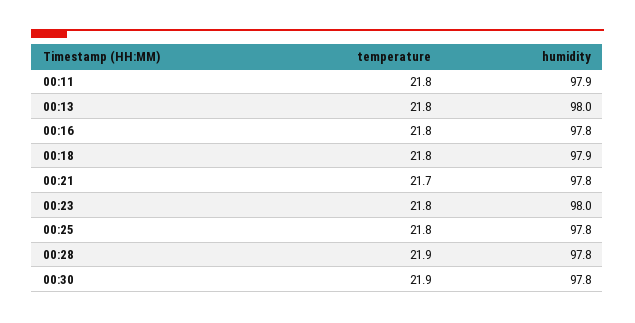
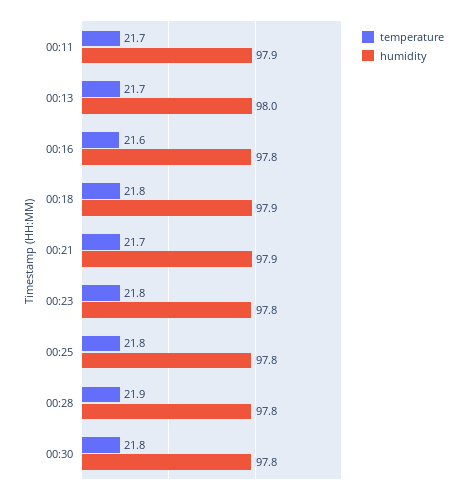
temperature, 00:11: 21.8 -> 21.7
temperature, 00:13: 21.8 -> 21.7
temperature, 00:16: 21.8 -> 21.6
humidity, 00:21: 97.8 -> 97.9
humidity, 00:23: 98 -> 97.8
temperature, 00:30: 21.9 -> 21.8

